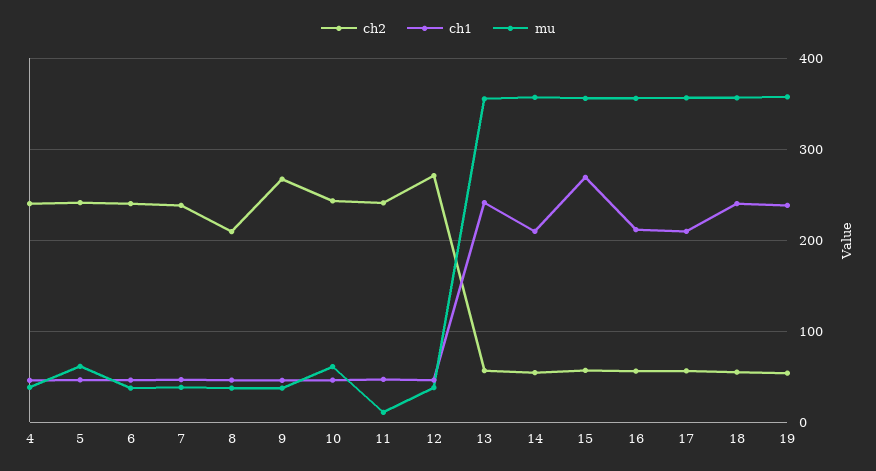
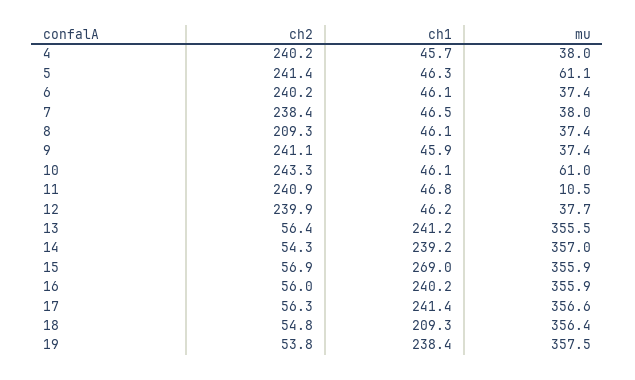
ch2, 9: 270 -> 241.1
ch2, 12: 270 -> 239.9
ch1, 14: 210 -> 239.2
ch1, 16: 210 -> 240.2
ch1, 17: 210 -> 241.4
ch1, 18: 240 -> 209.3

